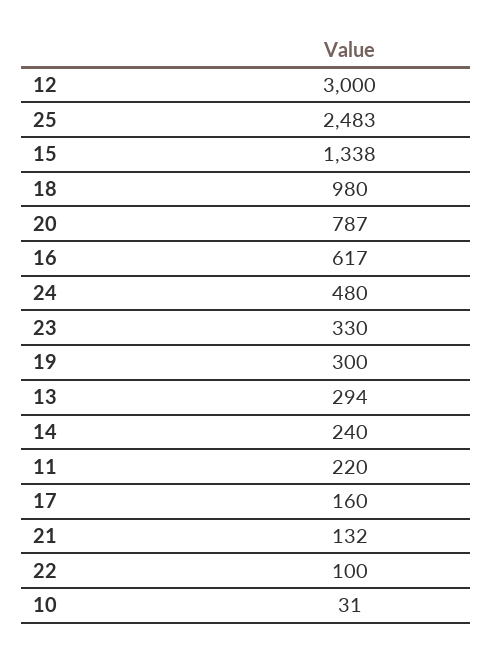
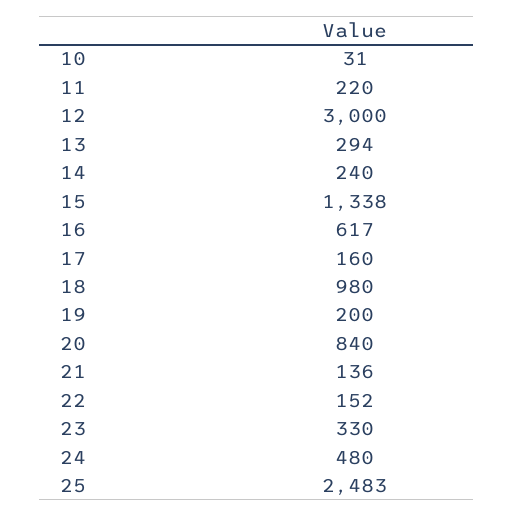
20: 787 -> 840
19: 300 -> 200
21: 132 -> 136
22: 100 -> 152

